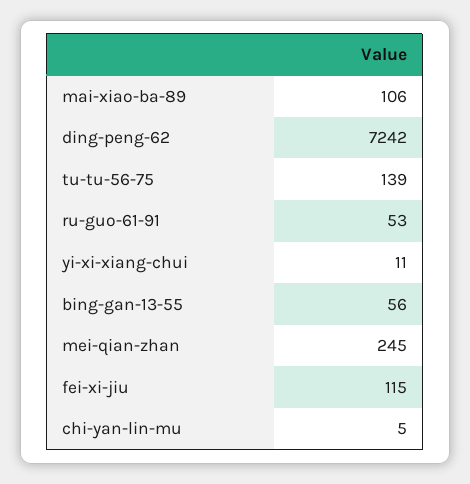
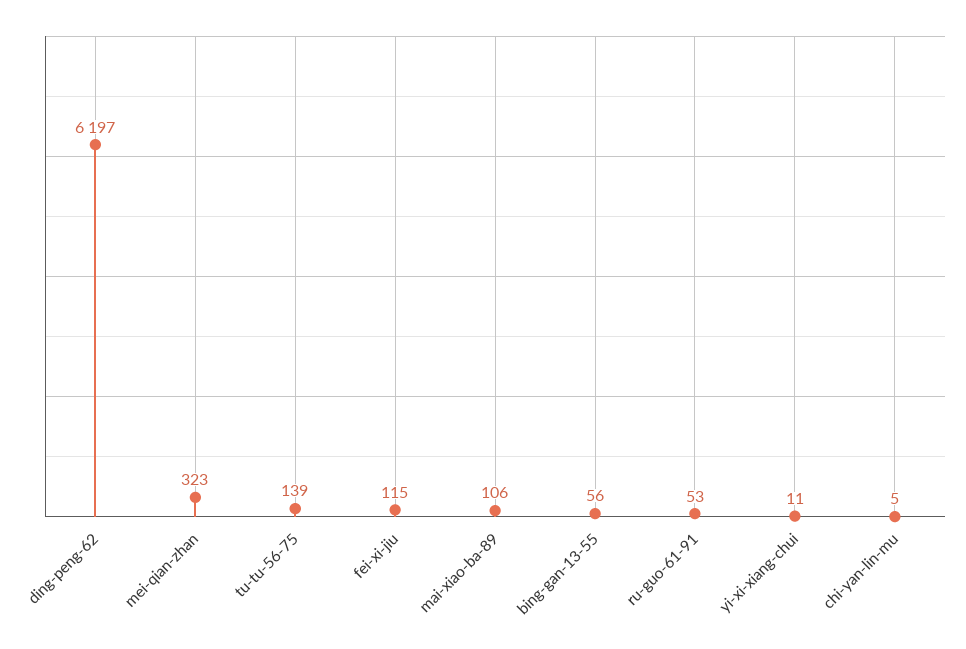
ding-peng-62: 7242 -> 6197
mei-qian-zhan: 245 -> 323

